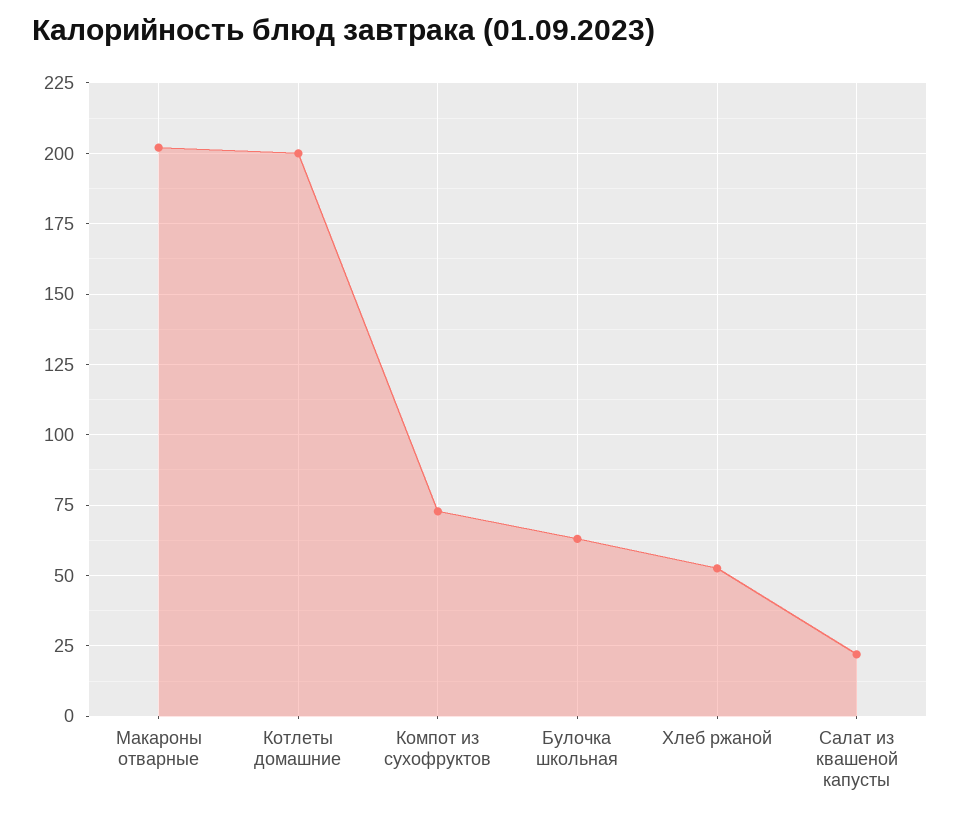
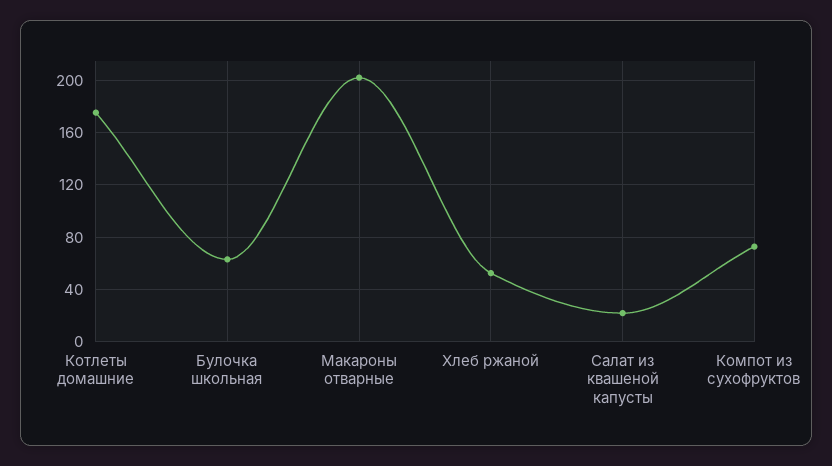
Котлеты домашние: 200 -> 175

